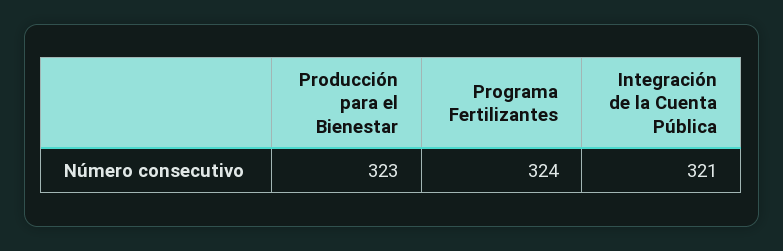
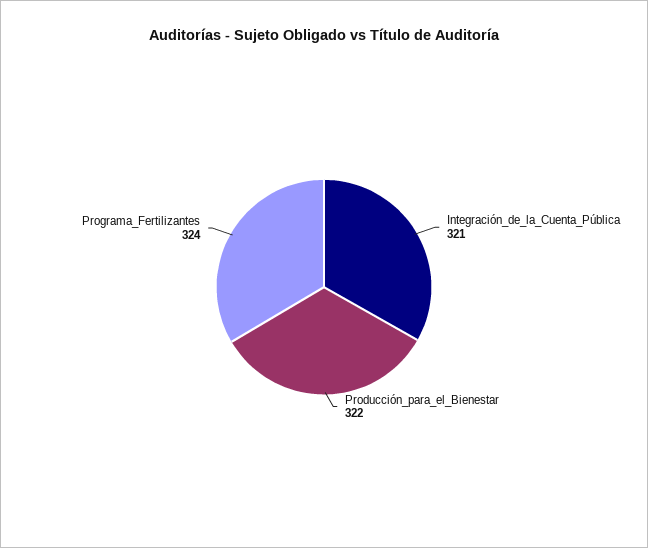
Producción para el Bienestar: 323 -> 322

